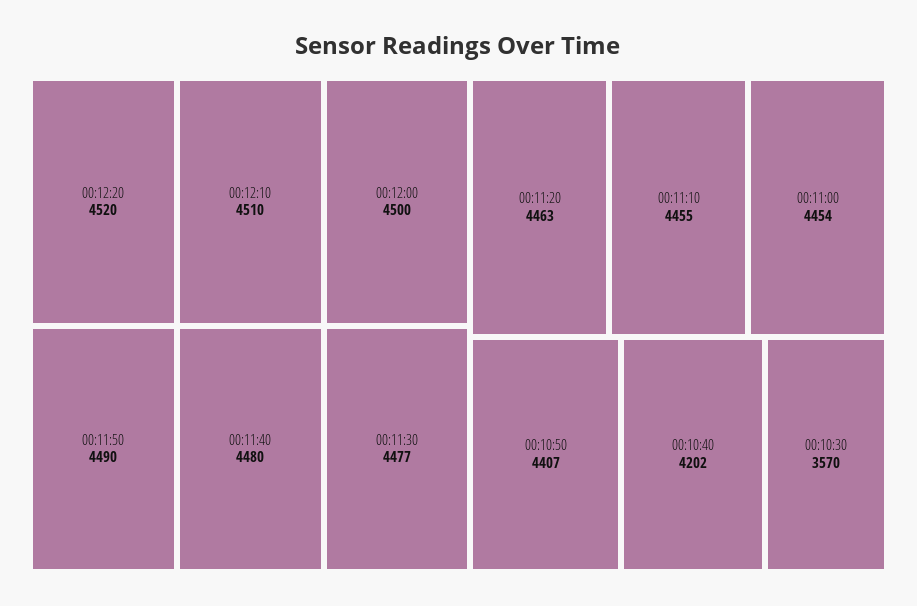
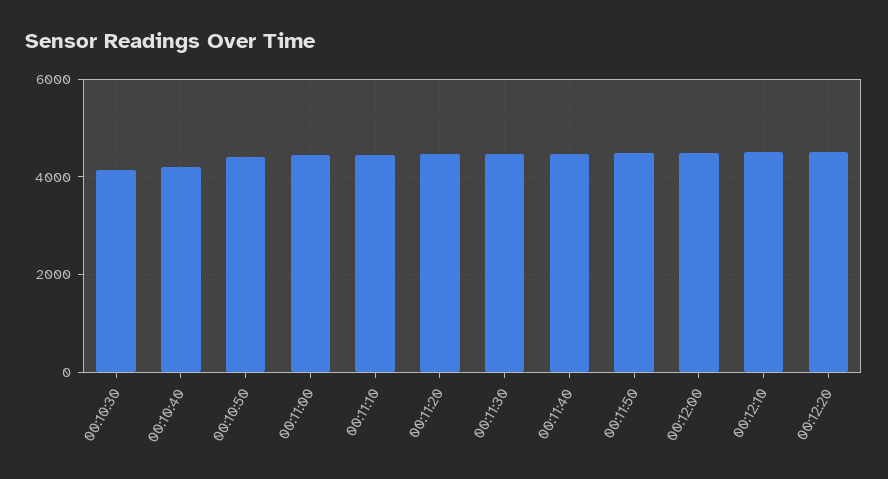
00:10:30: 3570 -> 4200

